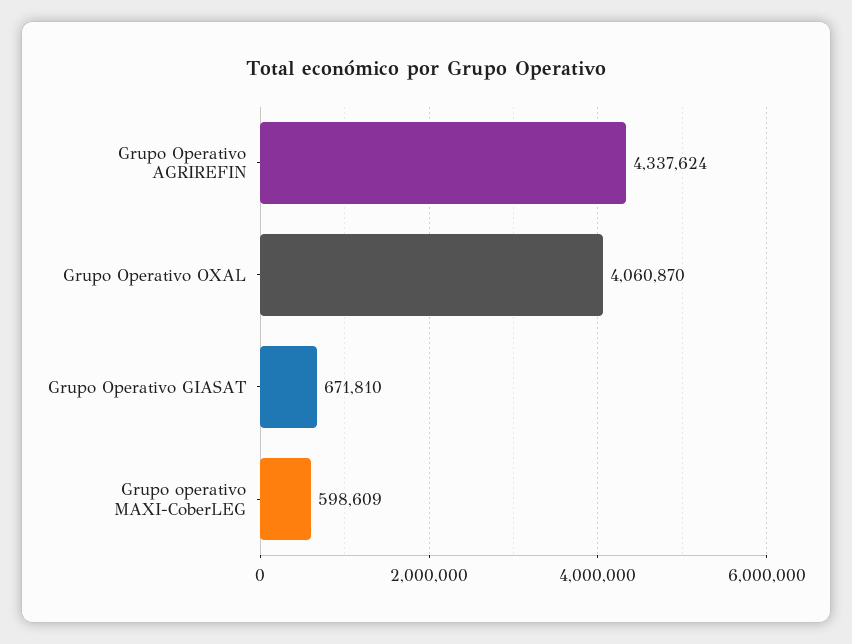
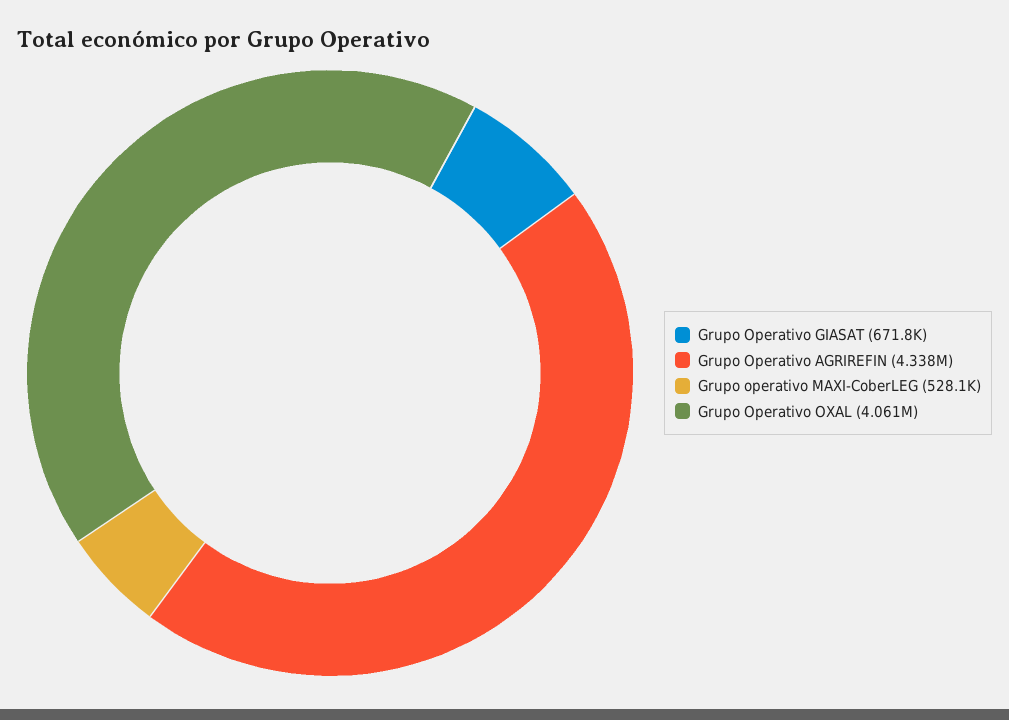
Grupo operativo MAXI-CoberLEG: 598609 -> 528100

